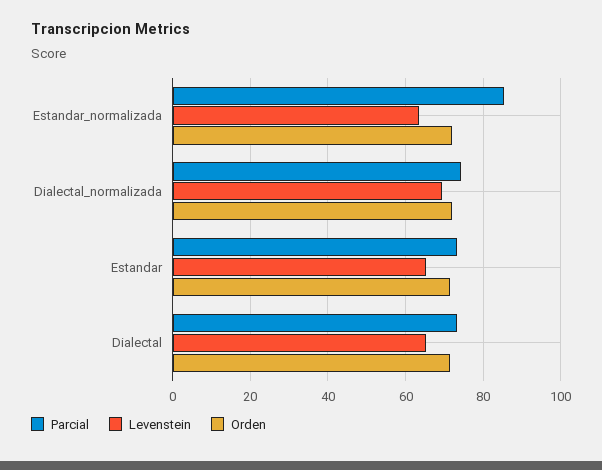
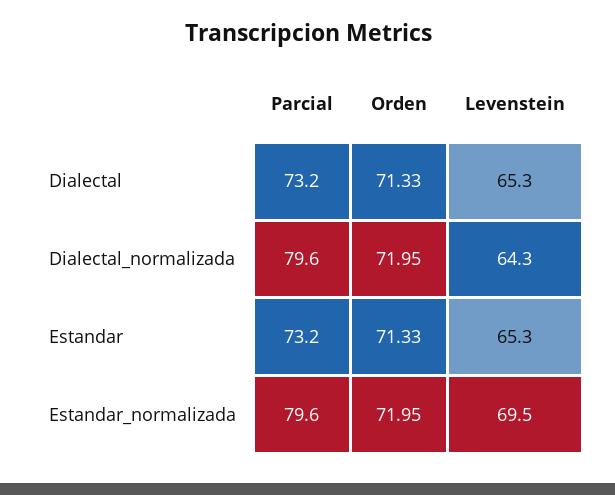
Parcial, Estandar_normalizada: 86 -> 79.6
Levenstein, Estandar_normalizada: 64 -> 69.5
Parcial, Dialectal_normalizada: 74 -> 79.6
Levenstein, Dialectal_normalizada: 70 -> 64.3

